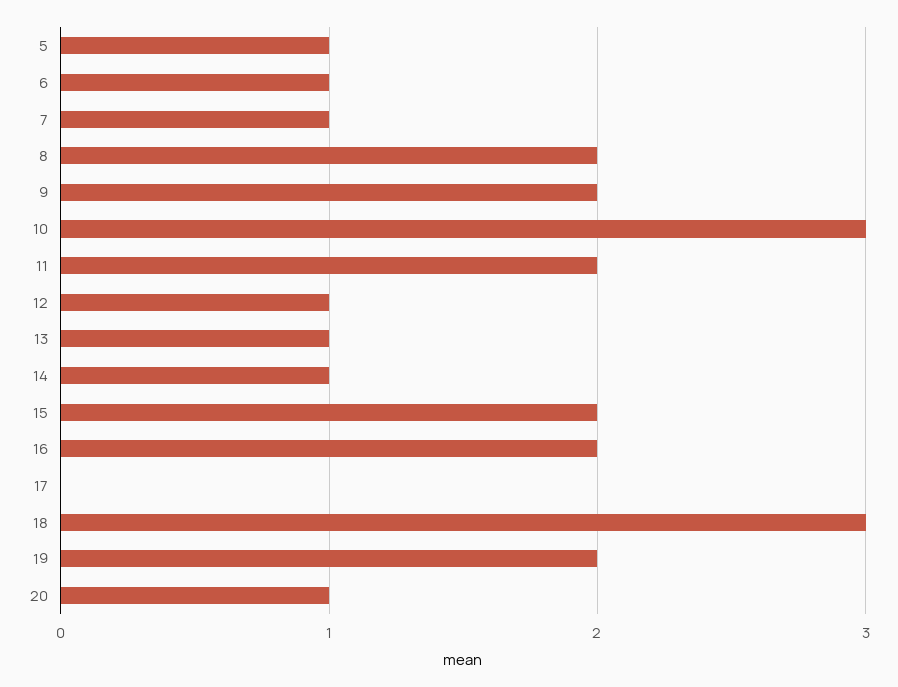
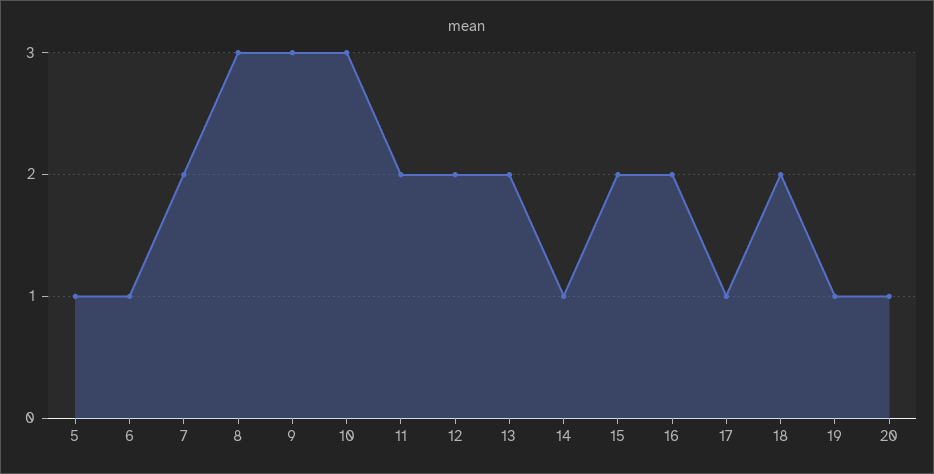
7: 1 -> 2
8: 2 -> 3
9: 2 -> 3
12: 1 -> 2
13: 1 -> 2
17: 0 -> 1
18: 3 -> 2
19: 2 -> 1

